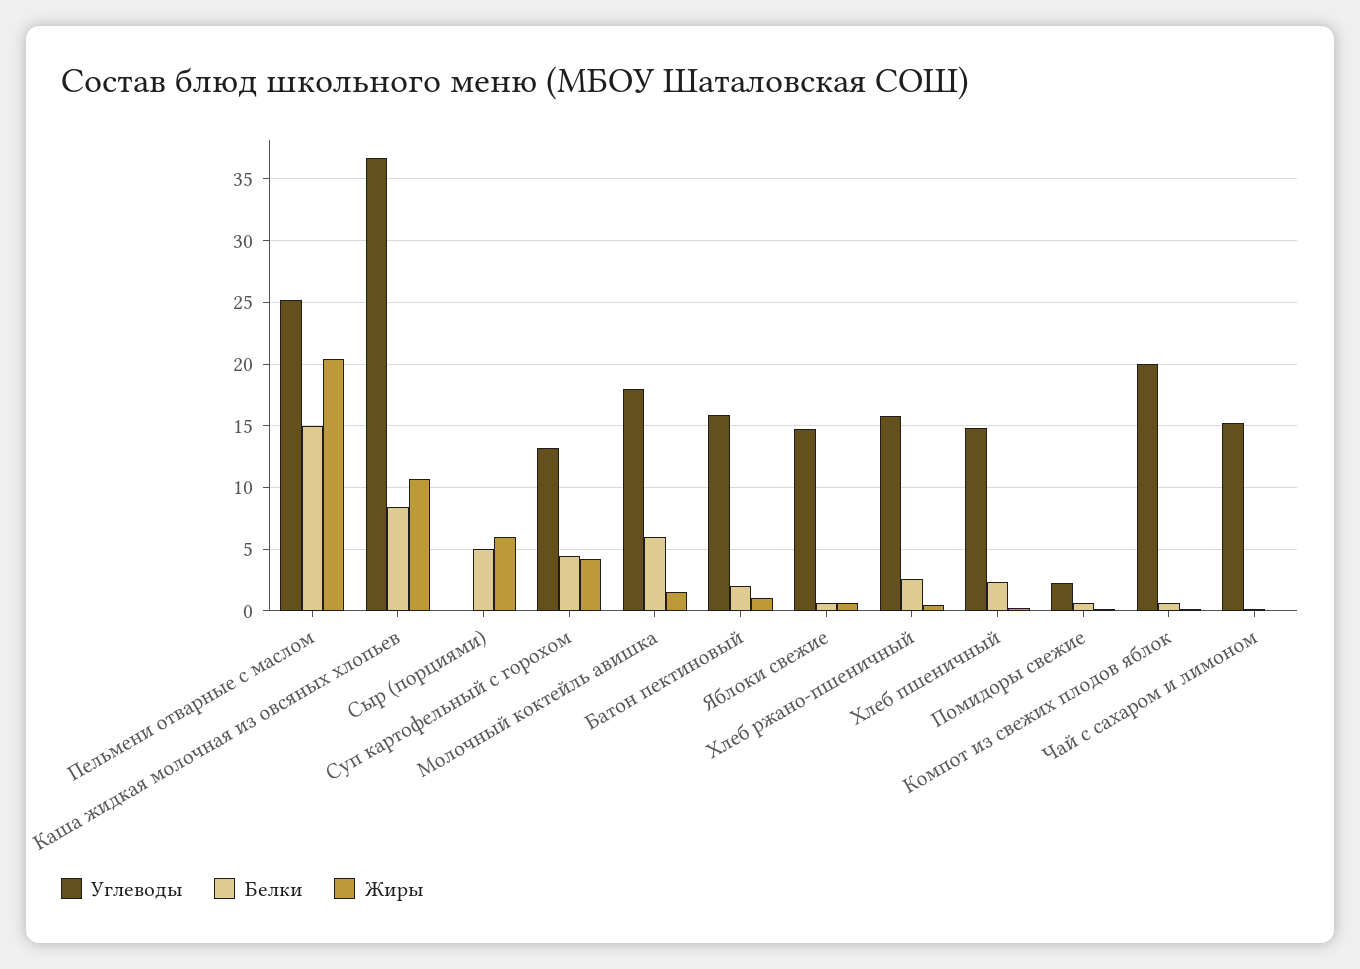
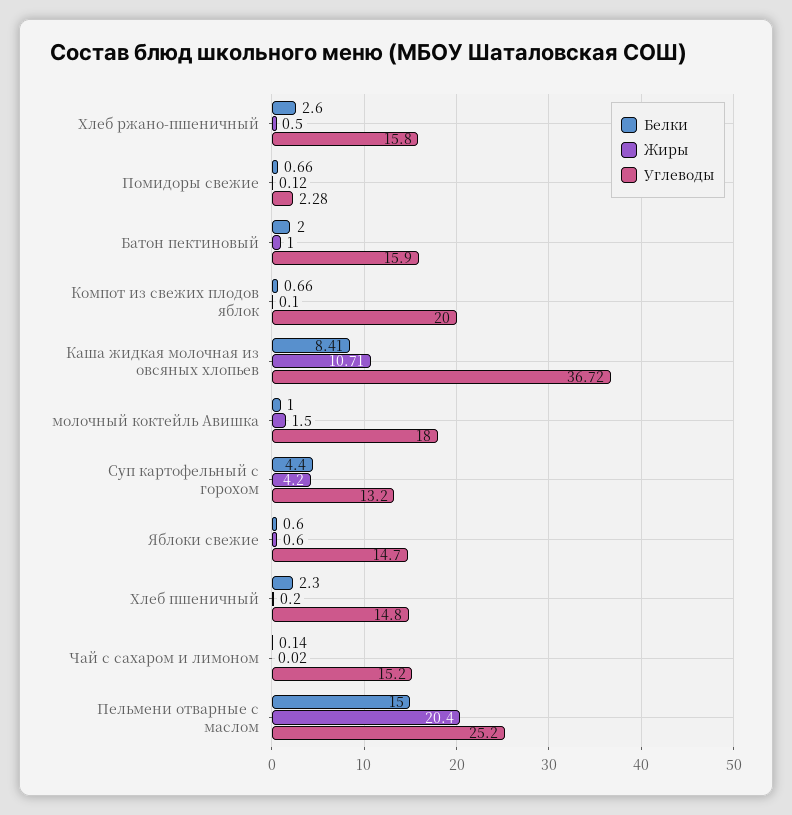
Углеводы, Сыр (порциями): 0 -> none
Белки, Сыр (порциями): 5 -> none
Жиры, Сыр (порциями): 6 -> none
Белки, Молочный коктейль авишка: 6 -> 1

